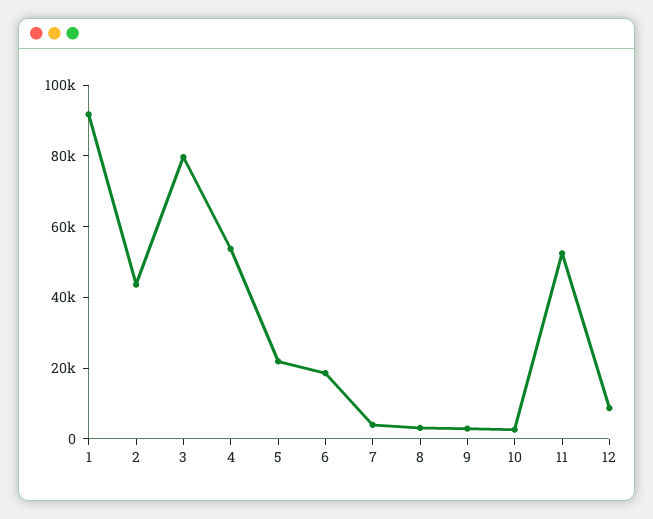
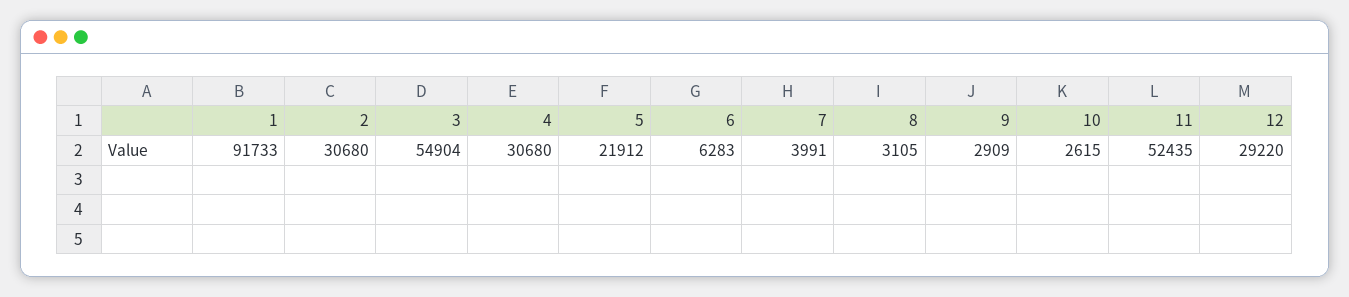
2: 45000 -> 30680
3: 80000 -> 54904
4: 55000 -> 30680
6: 20000 -> 6283
12: 10000 -> 29220

